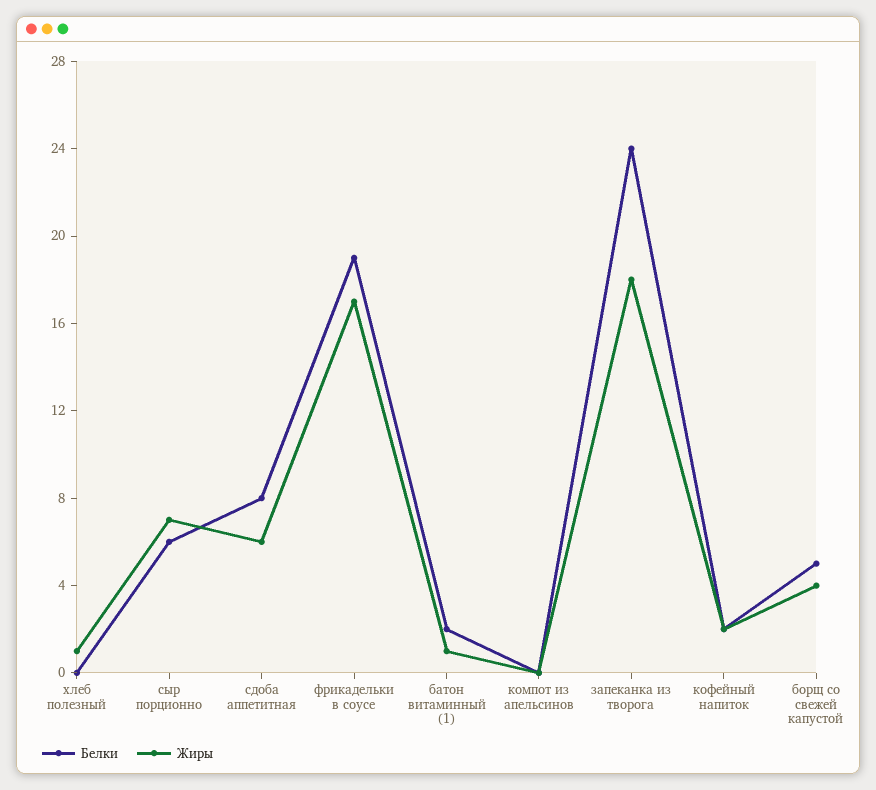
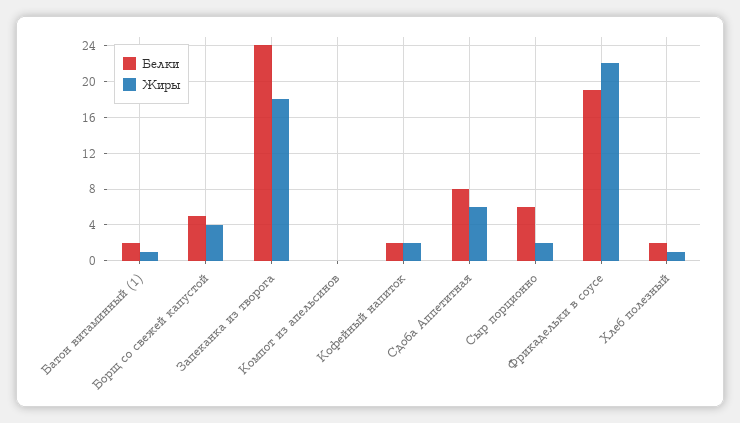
Белки, хлеб полезный: 0 -> 2
Жиры, сыр порционно: 7 -> 2
Жиры, фрикадельки в соусе: 17 -> 22

